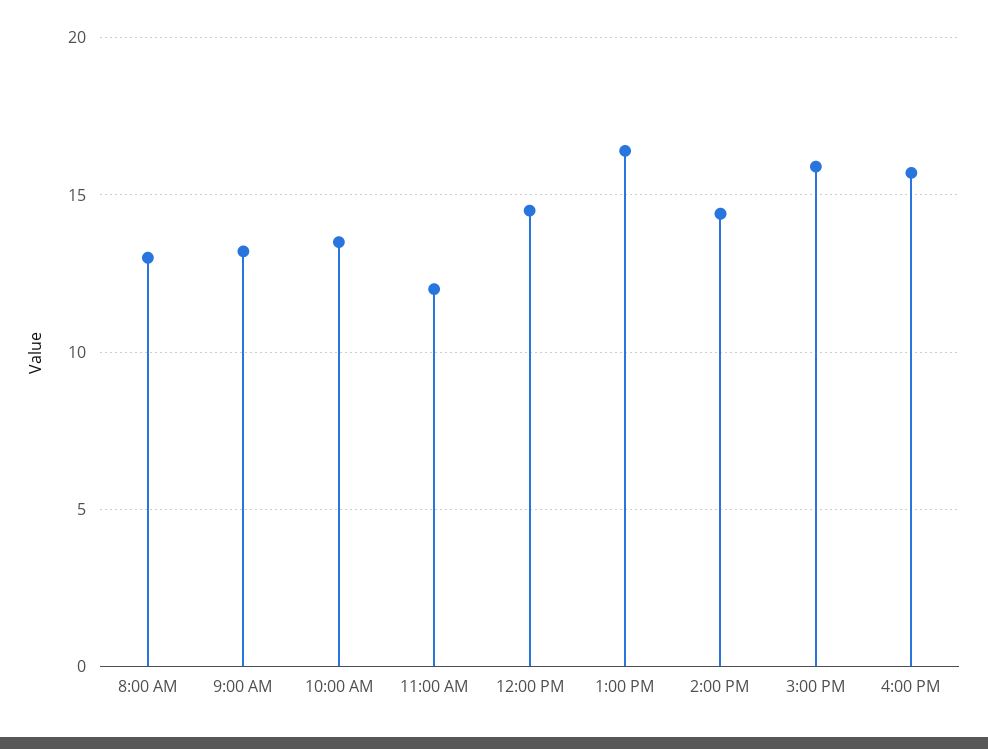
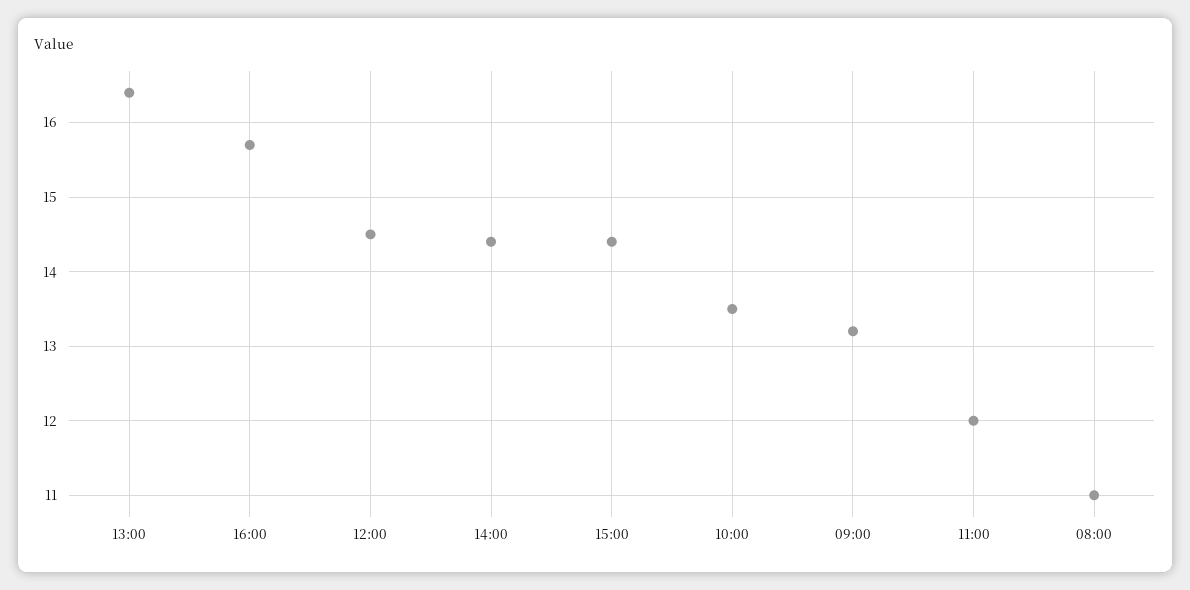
8:00 AM: 13 -> 11
3:00 PM: 16 -> 14.4

